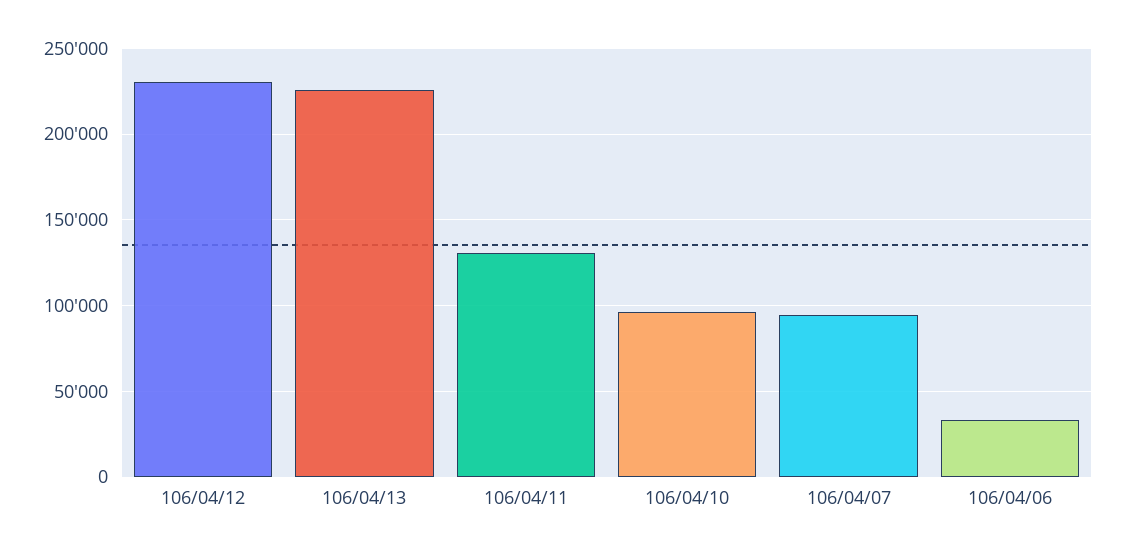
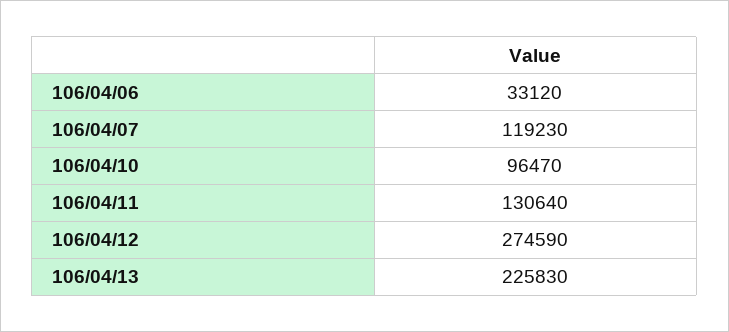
106/04/12: 230000 -> 274590
106/04/07: 95000 -> 119230

